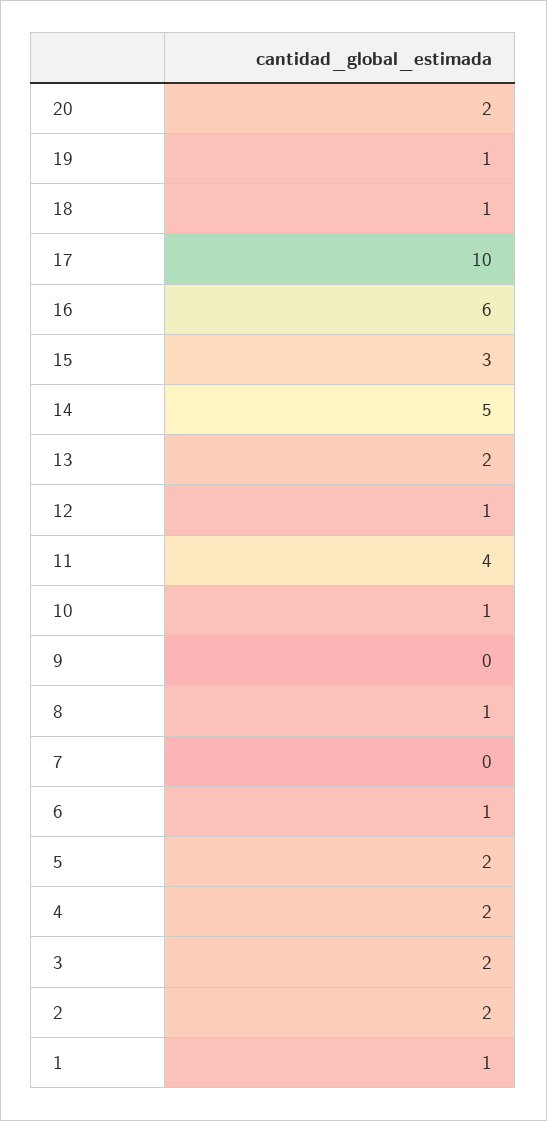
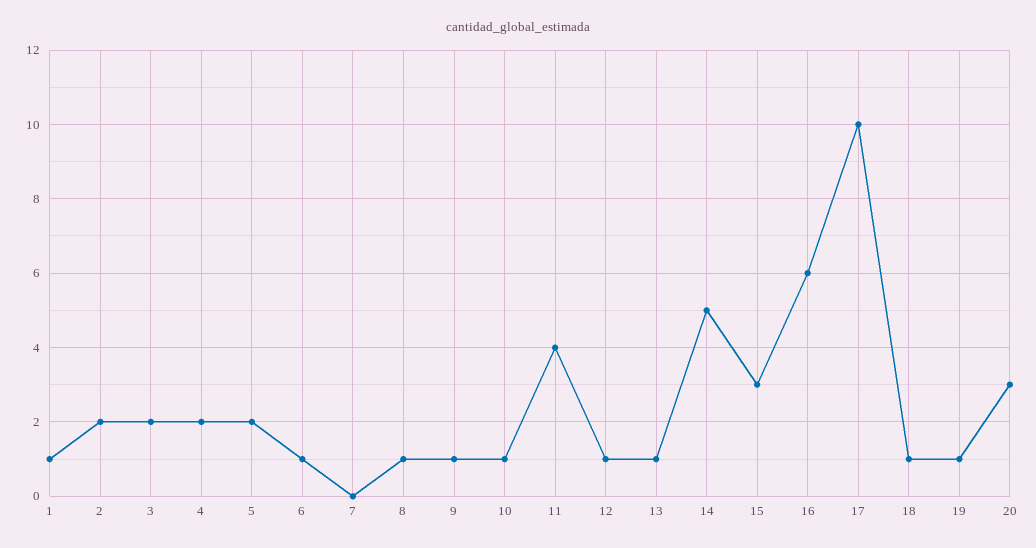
20: 2 -> 3
13: 2 -> 1
9: 0 -> 1

